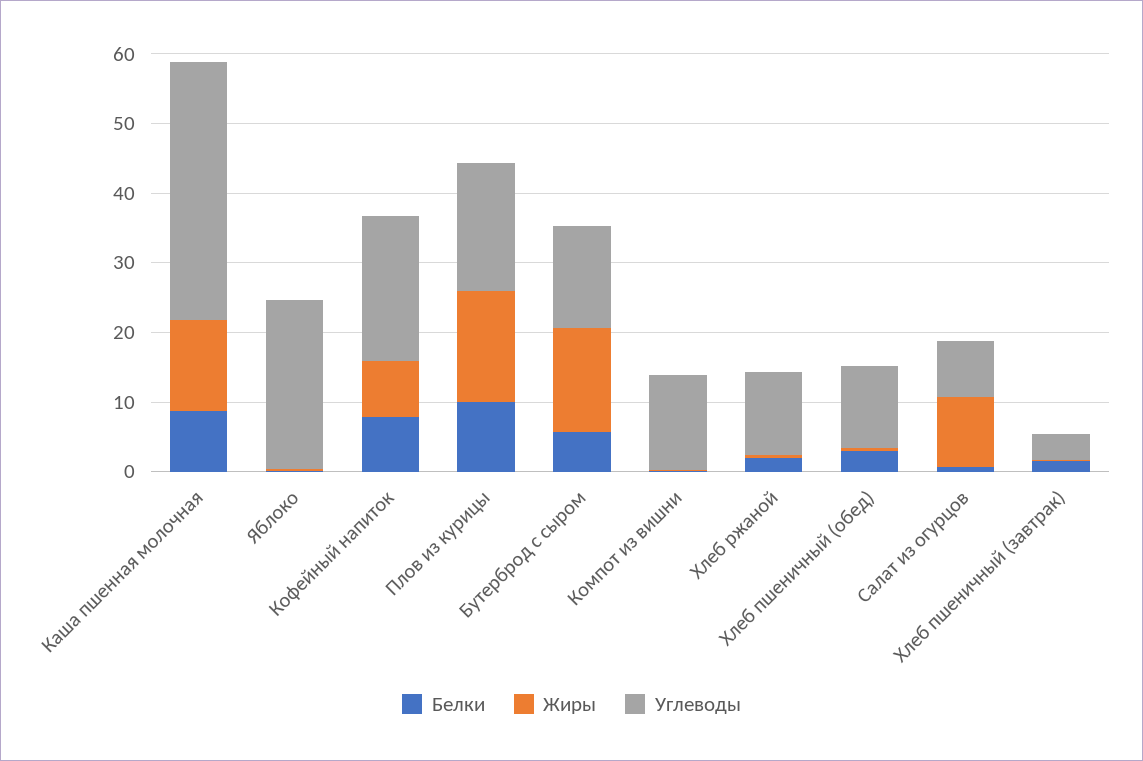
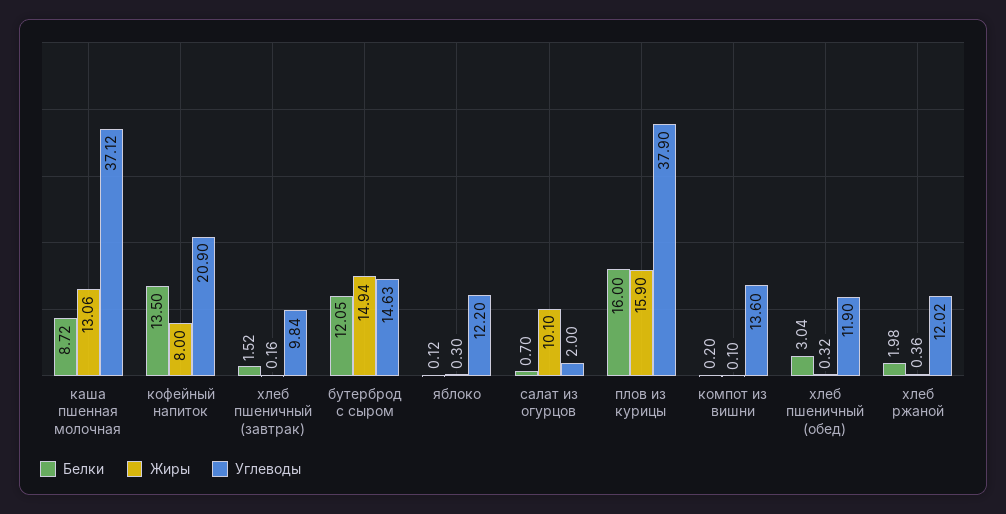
Углеводы, Яблоко: 24 -> 12.2
Белки, Кофейный напиток: 8 -> 13.5
Белки, Плов из курицы: 10 -> 16
Углеводы, Плов из курицы: 18 -> 37.9
Белки, Бутерброд с сыром: 6 -> 12.05
Углеводы, Салат из огурцов: 8 -> 2
Углеводы, Хлеб пшеничный (завтрак): 4 -> 9.84

